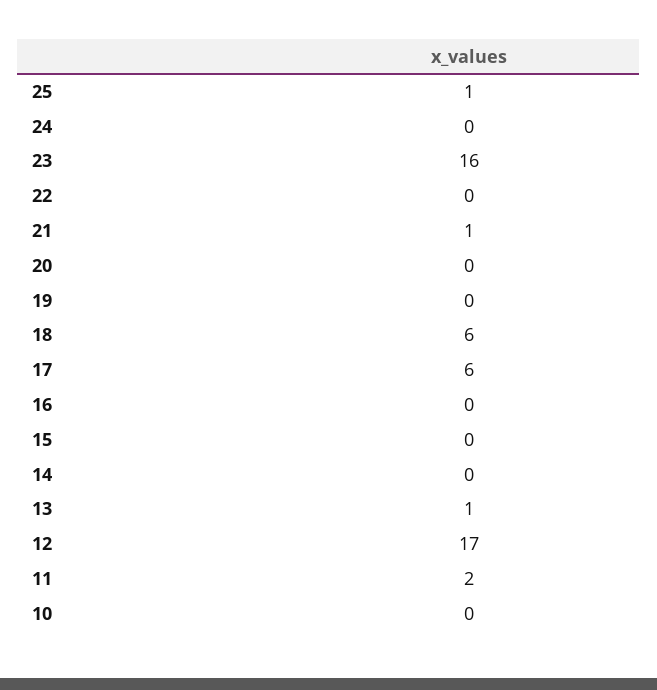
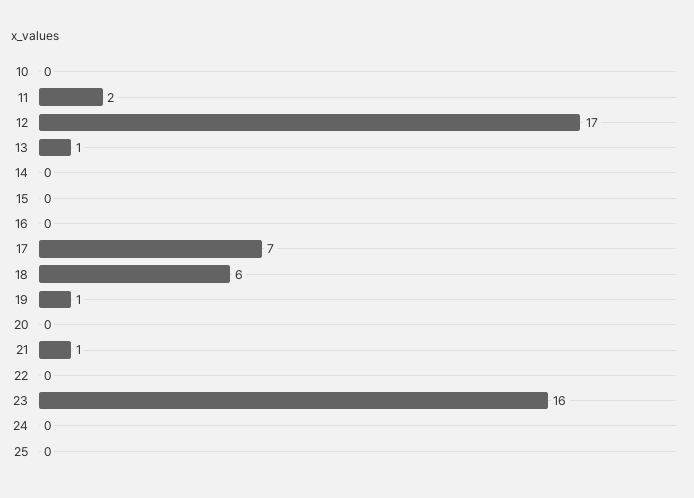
25: 1 -> 0
19: 0 -> 1
17: 6 -> 7

